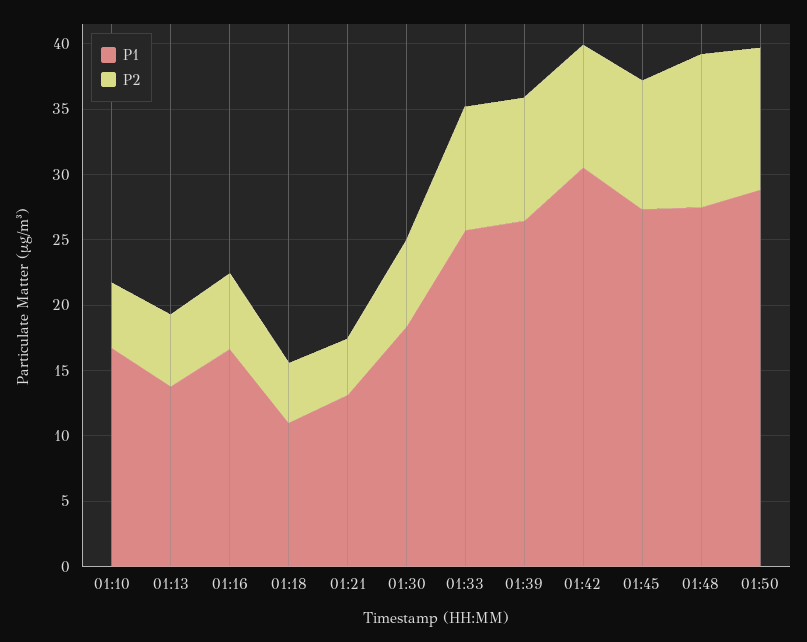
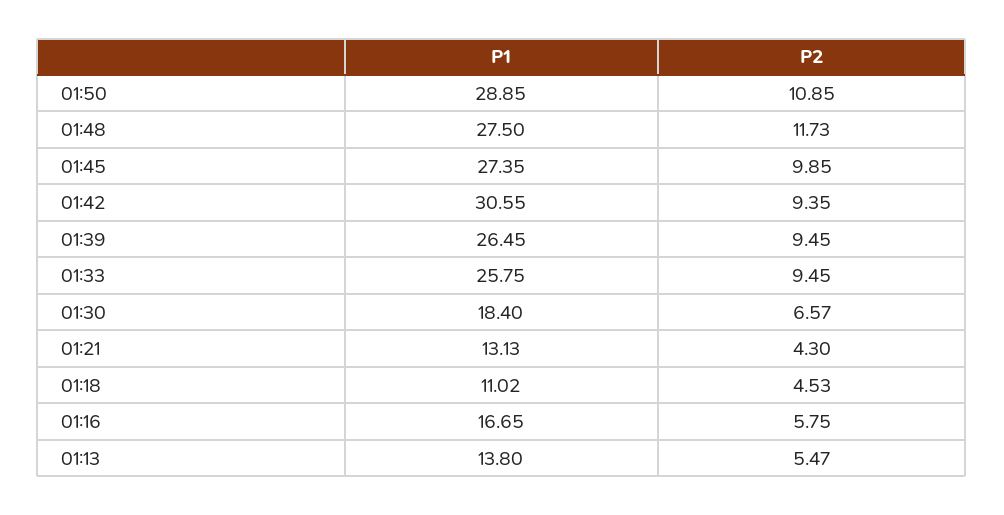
P1, 01:10: 17 -> none
P2, 01:10: 5 -> none

